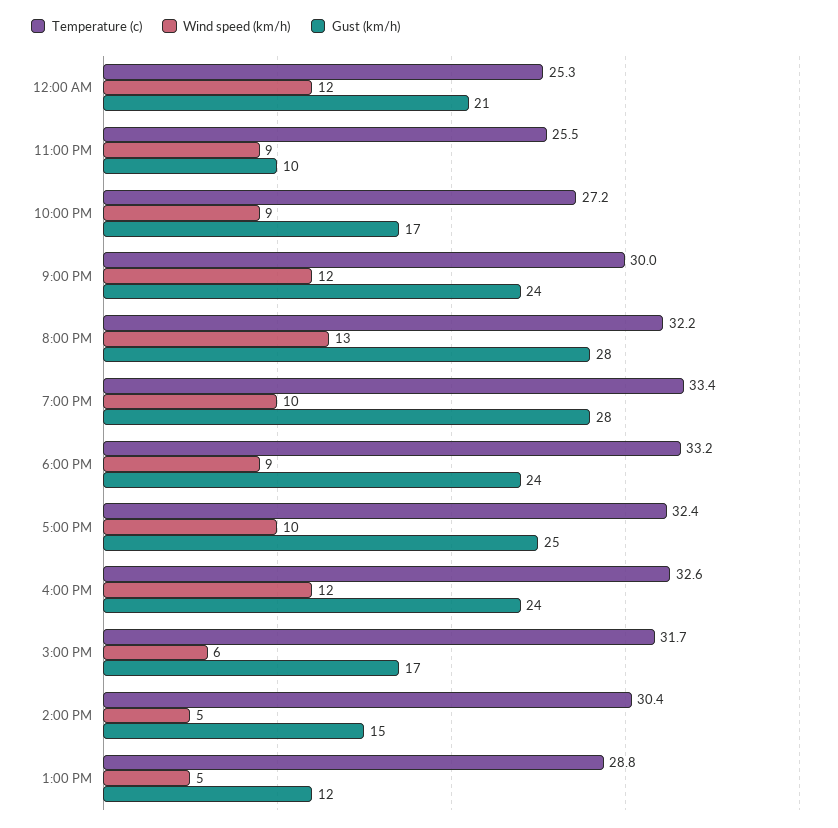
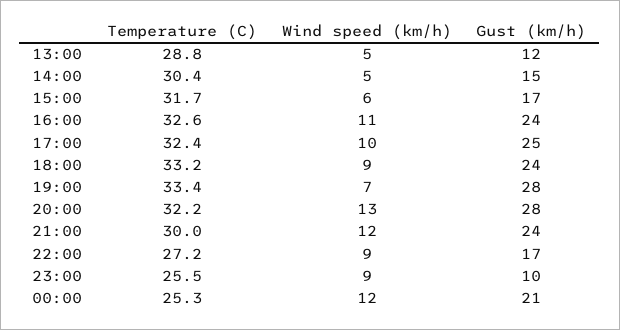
Wind speed (km/h), 7:00 PM: 10 -> 7
Wind speed (km/h), 4:00 PM: 12 -> 11

